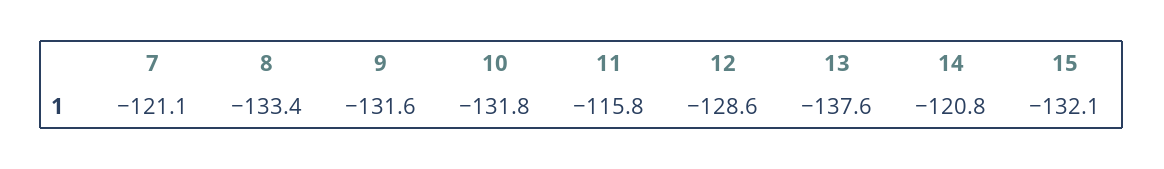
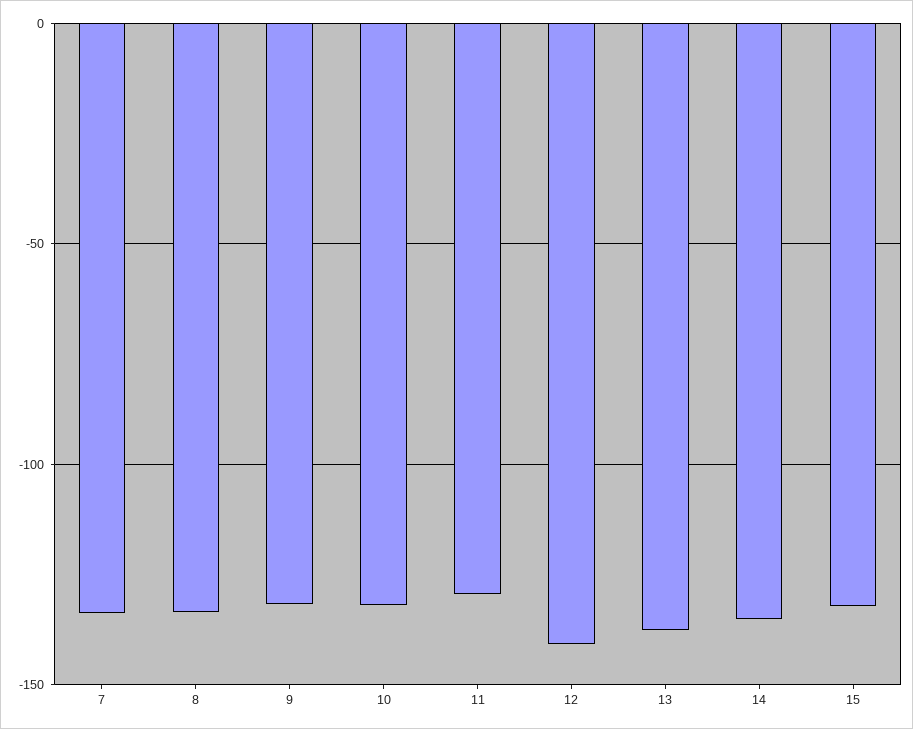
7: -121.1 -> -135
11: -115.8 -> -130
12: -128.6 -> -140
14: -120.8 -> -135

